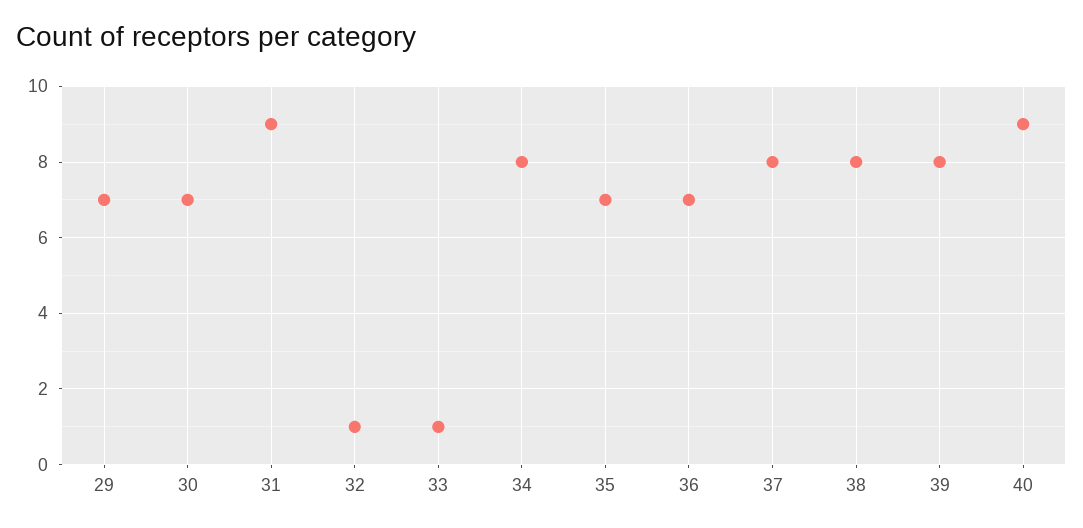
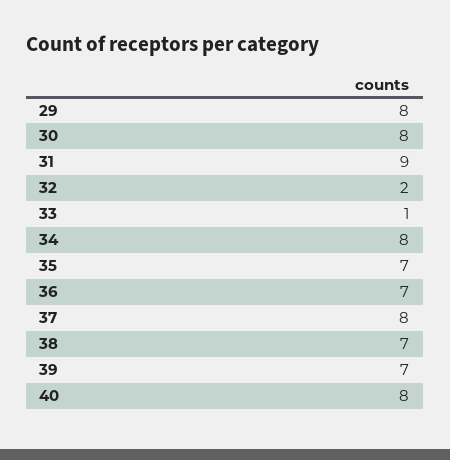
29: 7 -> 8
30: 7 -> 8
32: 1 -> 2
38: 8 -> 7
39: 8 -> 7
40: 9 -> 8

